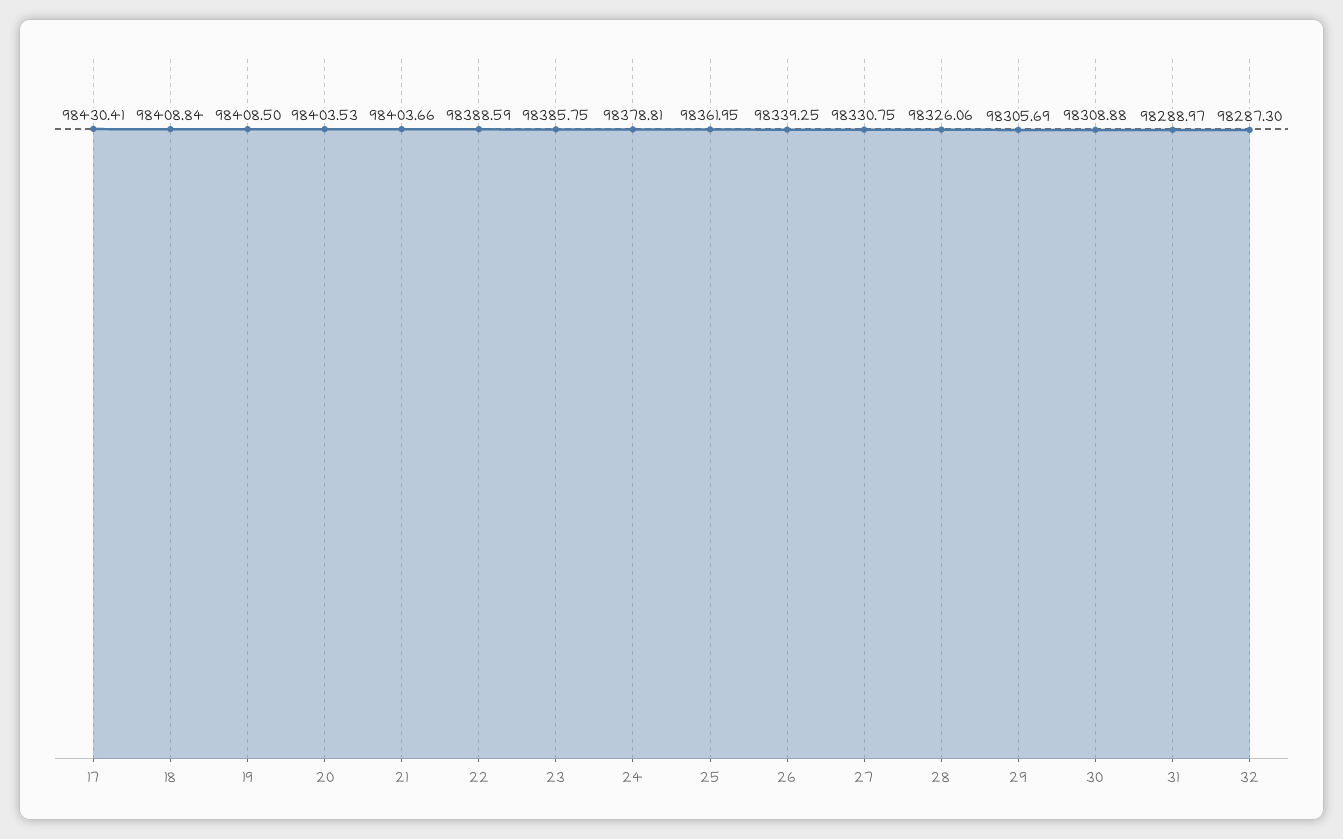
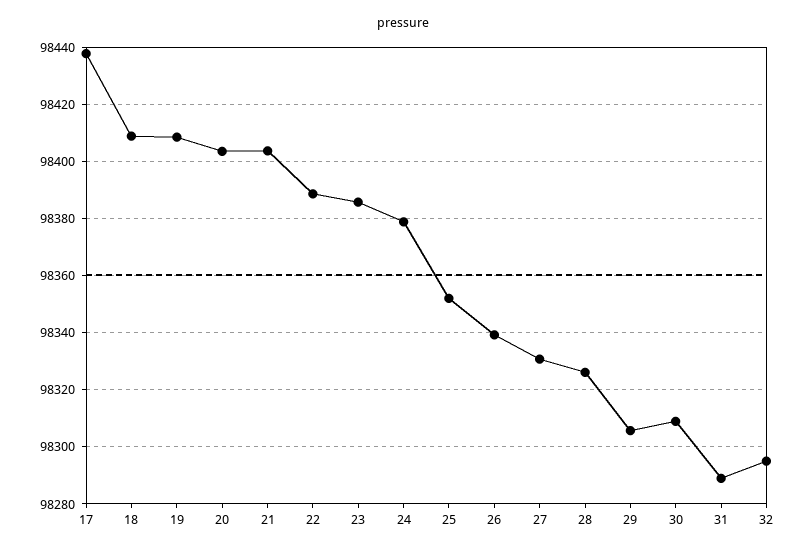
17: 98430.41 -> 98437.5
25: 98361.95 -> 98352.5
32: 98287.3 -> 98295

